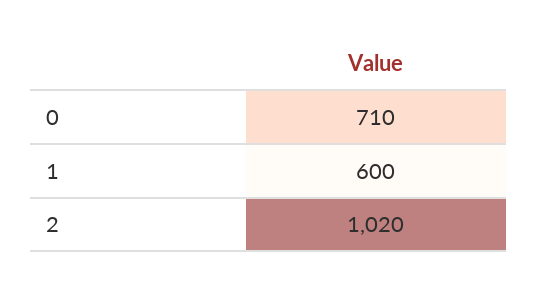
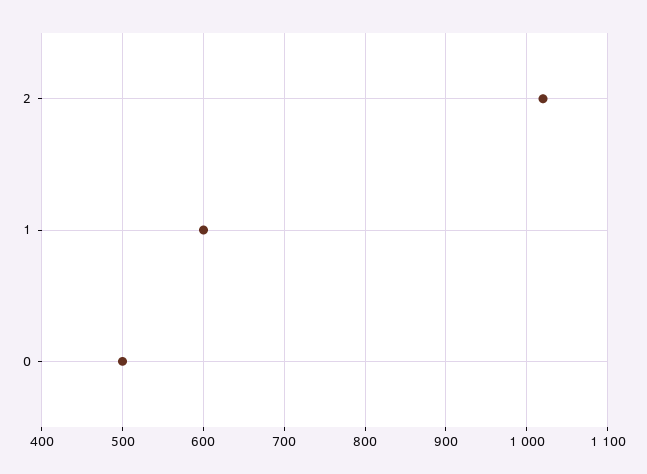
0: 710 -> 500

